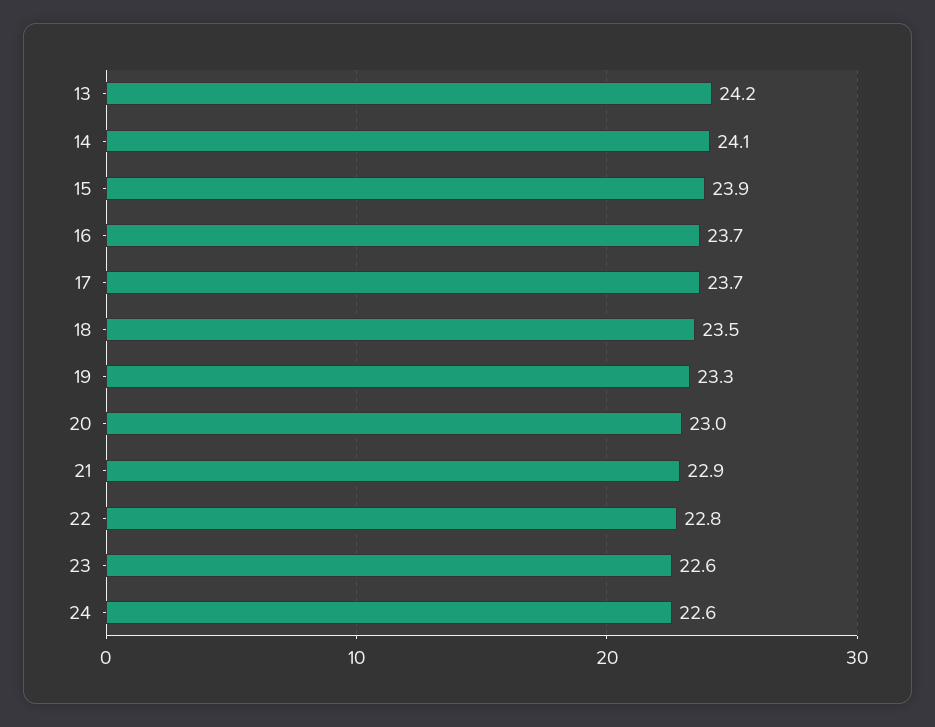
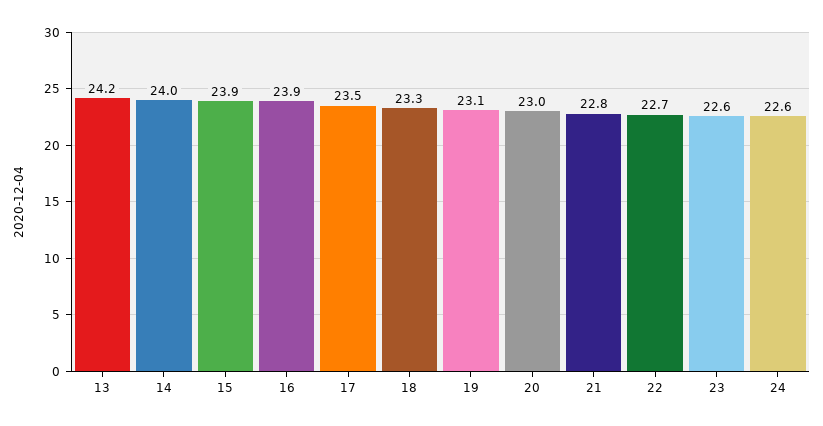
14: 24.1 -> 24
16: 23.7 -> 23.9
17: 23.7 -> 23.5
18: 23.5 -> 23.3
19: 23.3 -> 23.1
21: 22.9 -> 22.8
22: 22.8 -> 22.7

